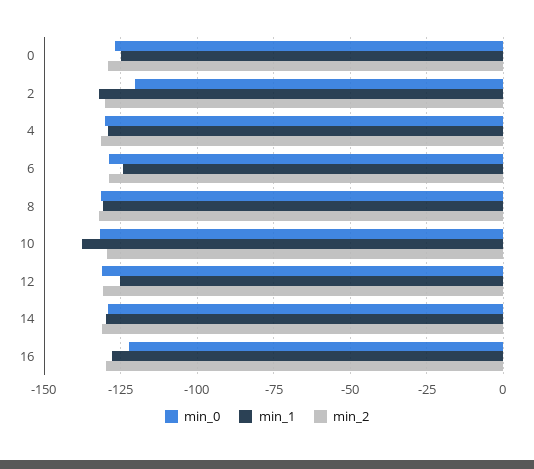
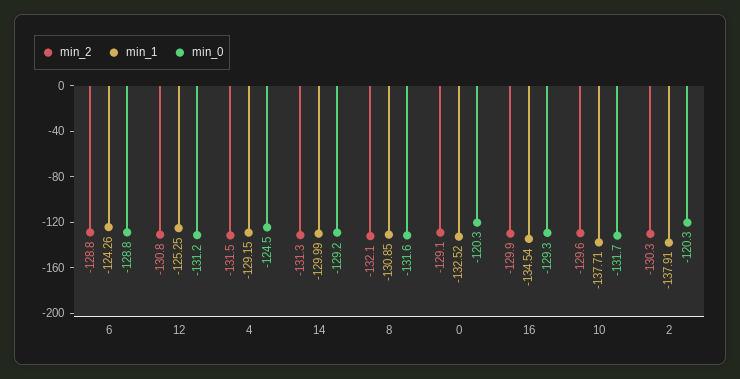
min_0, 0: -127.5 -> -120.3
min_1, 0: -125 -> -132.52
min_1, 2: -132.5 -> -137.91
min_0, 4: -130 -> -124.5
min_0, 16: -122.5 -> -129.3
min_1, 16: -127.5 -> -134.54

